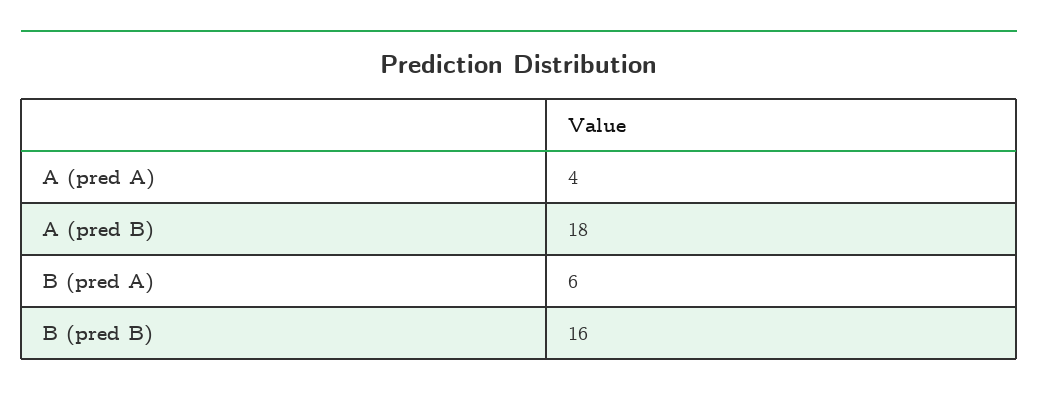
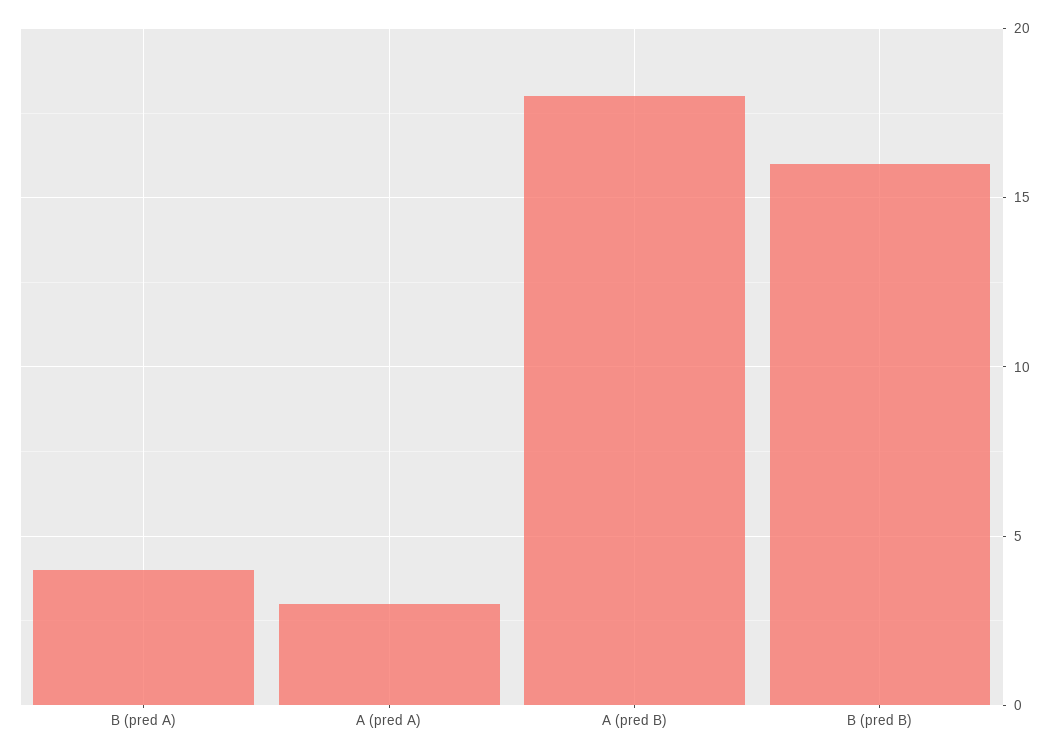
A (pred A): 4 -> 3
B (pred A): 6 -> 4

